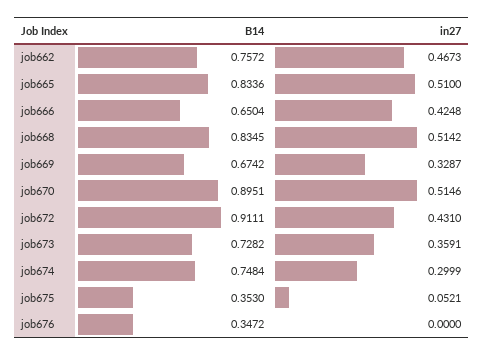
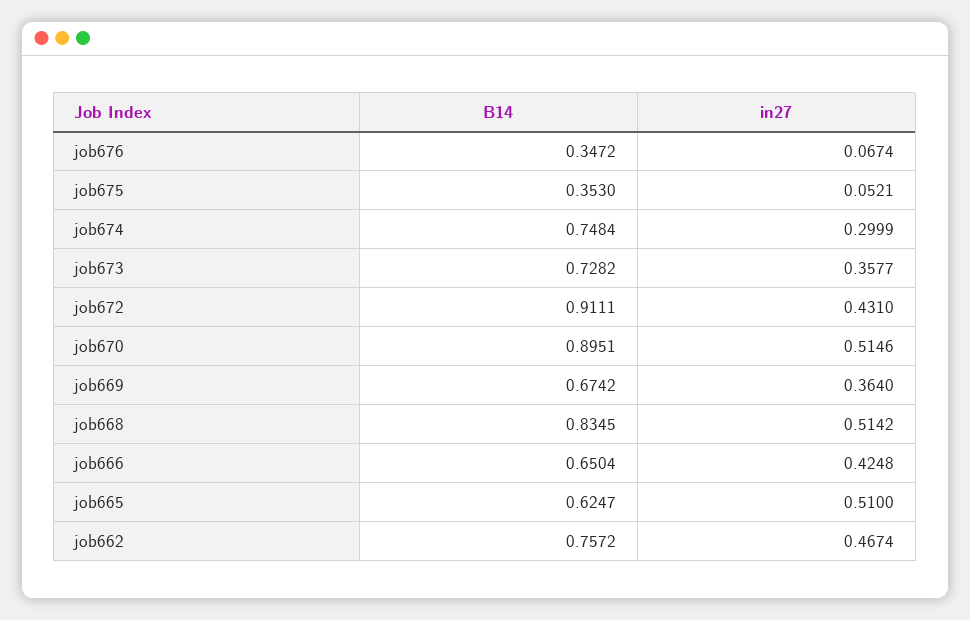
in27, job662: 0.4673 -> 0.4674
B14, job665: 0.8336 -> 0.6247
in27, job669: 0.3287 -> 0.364
in27, job673: 0.3591 -> 0.3577
in27, job676: 0 -> 0.0674

